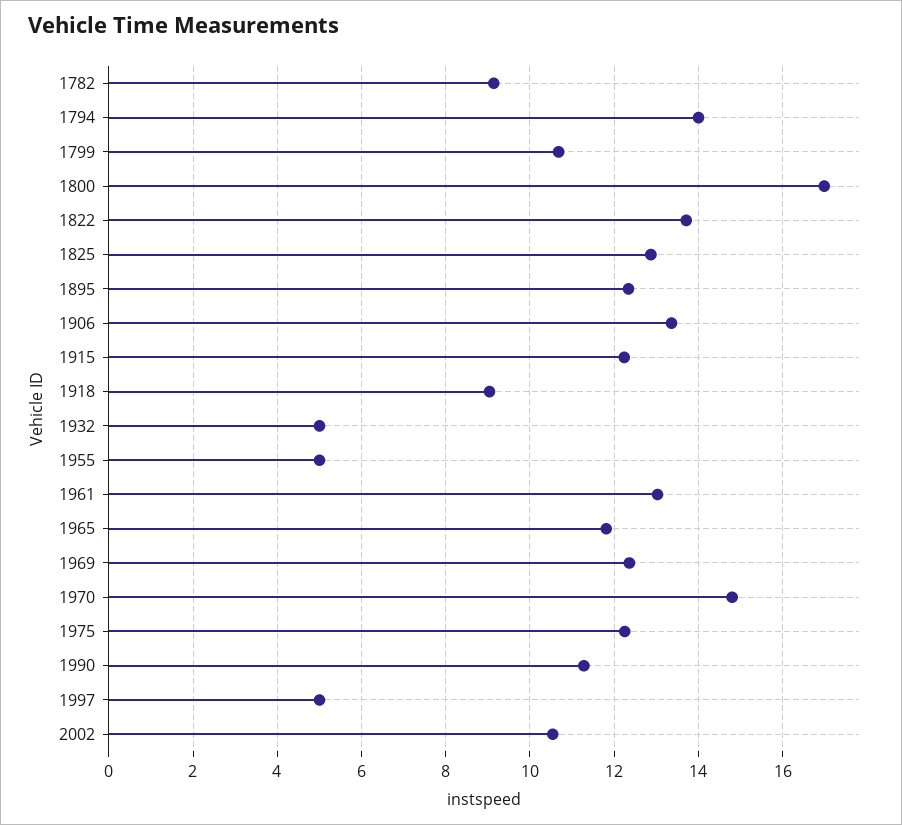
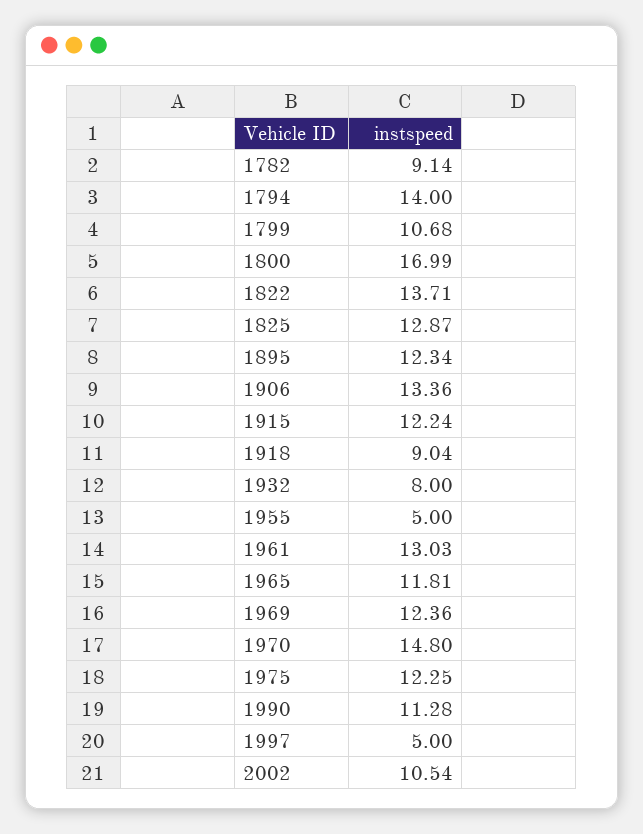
1932: 5 -> 8

